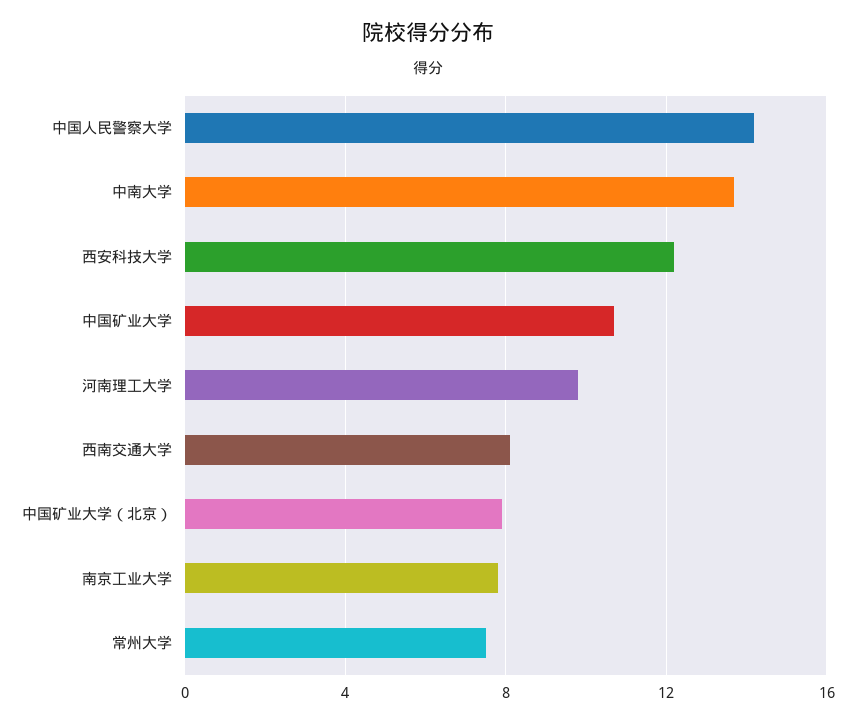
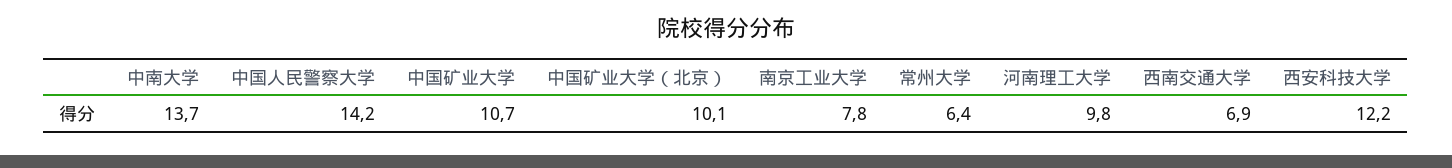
西南交通大学: 8 -> 6.9
中国矿业大学（北京）: 8 -> 10.1
常州大学: 7.5 -> 6.4

